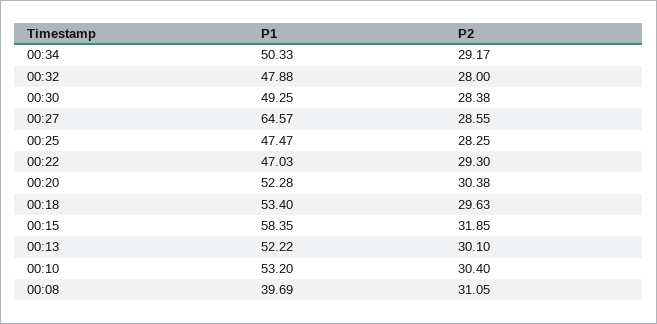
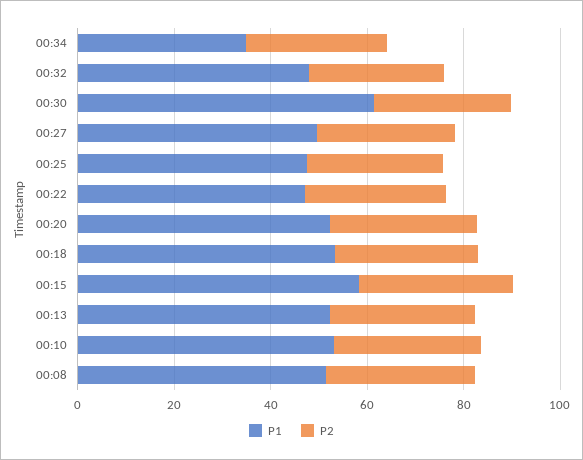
P1, 00:34: 50.33 -> 35
P1, 00:30: 49.25 -> 60
P1, 00:27: 64.57 -> 50
P1, 00:08: 39.69 -> 50

